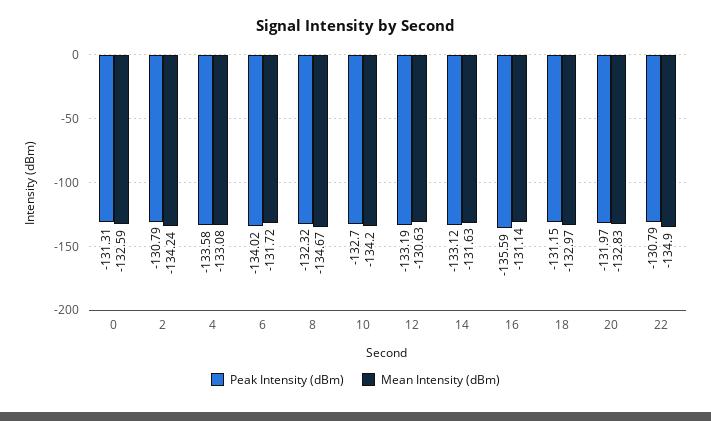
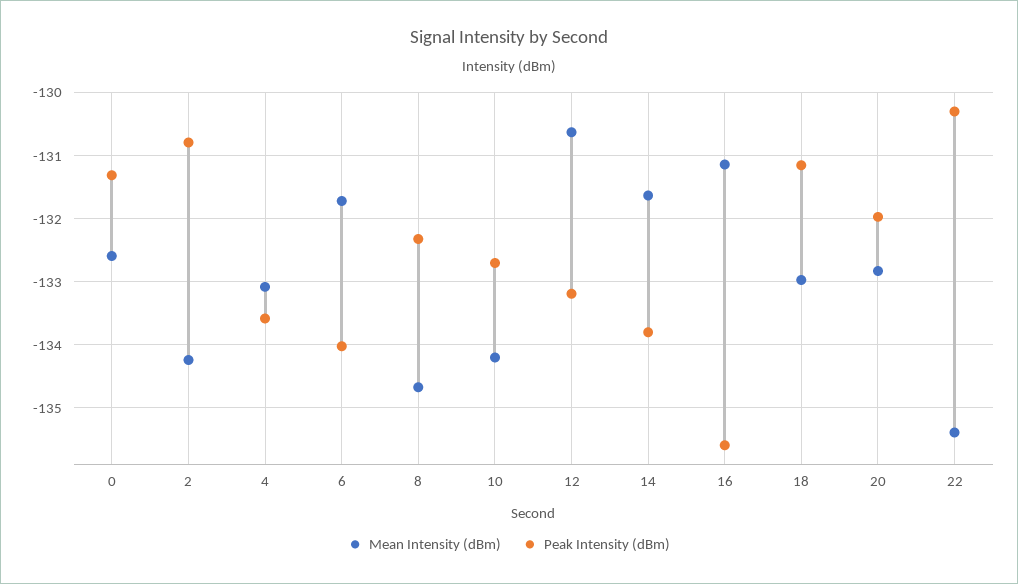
Peak Intensity (dBm), 14: -133.12 -> -133.8
Peak Intensity (dBm), 22: -130.79 -> -130.3
Mean Intensity (dBm), 22: -134.9 -> -135.4

